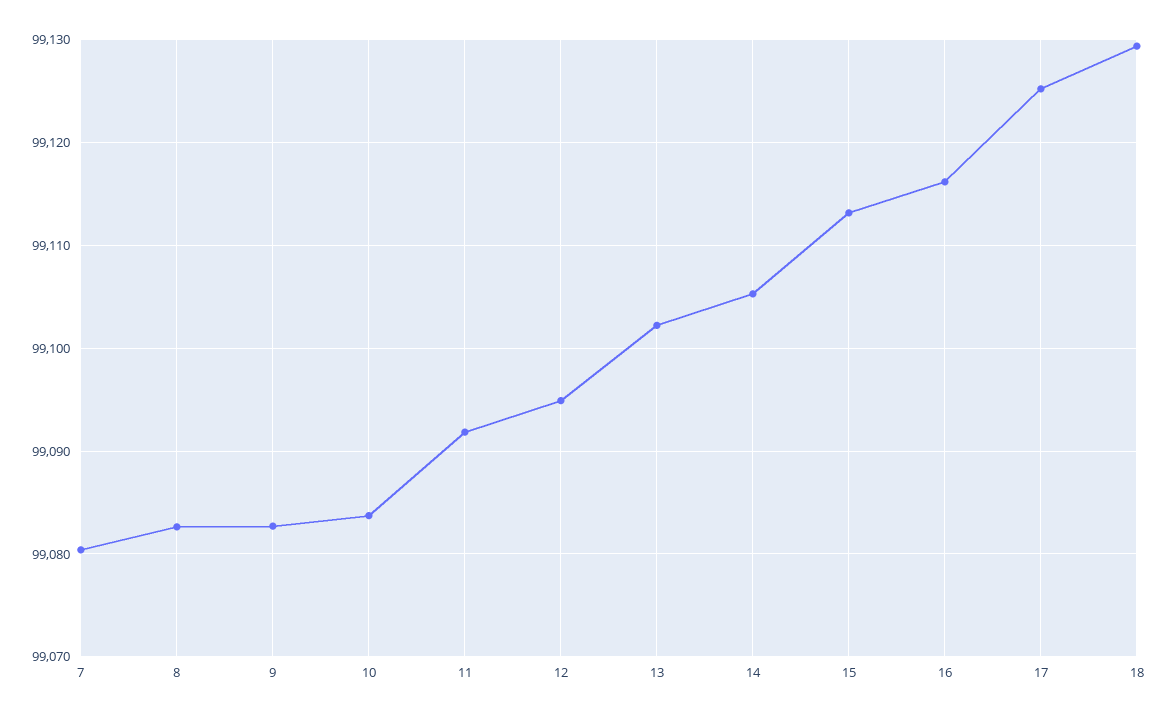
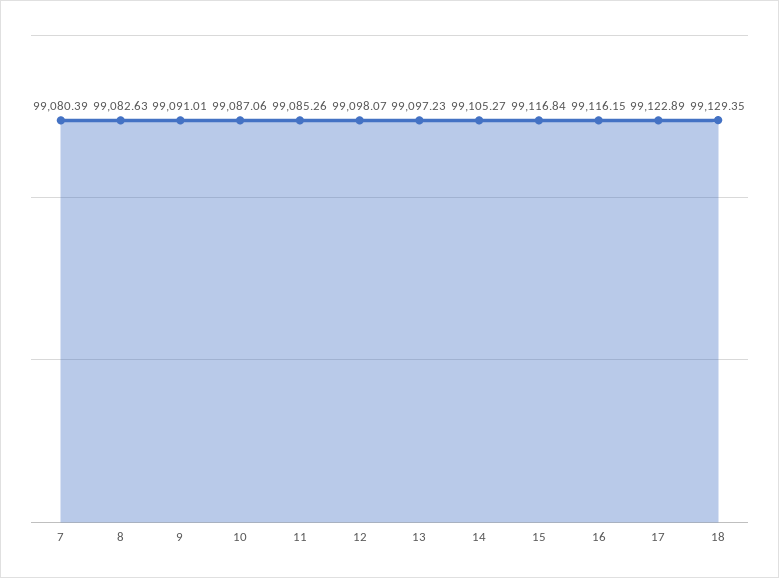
9: 99083 -> 99091.01
10: 99084 -> 99087.06
11: 99092 -> 99085.26
12: 99095 -> 99098.07
13: 99102 -> 99097.23
15: 99113 -> 99116.84
17: 99125 -> 99122.89

